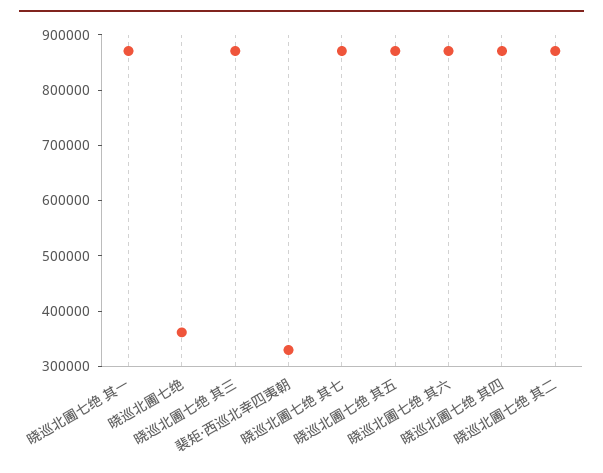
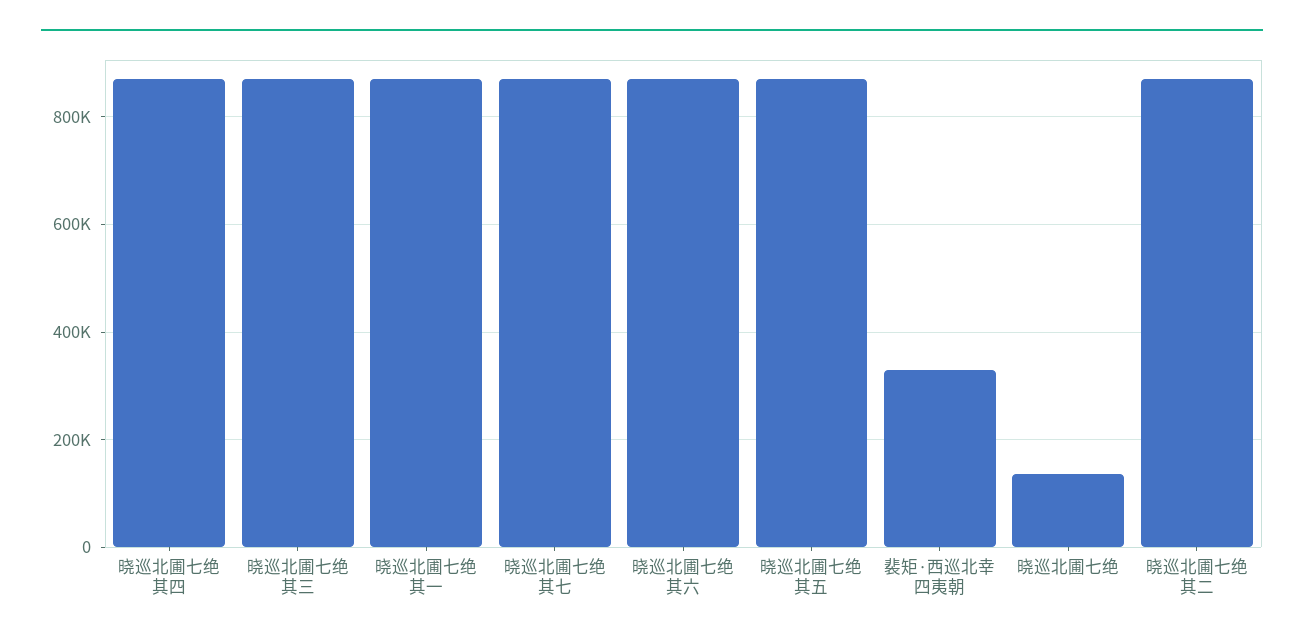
晓巡北圃七绝: 360000 -> 140000

